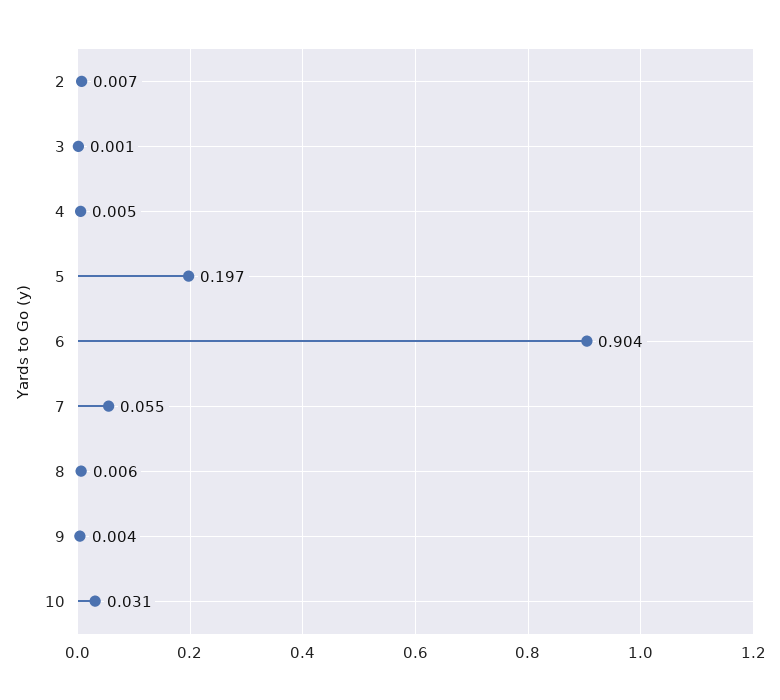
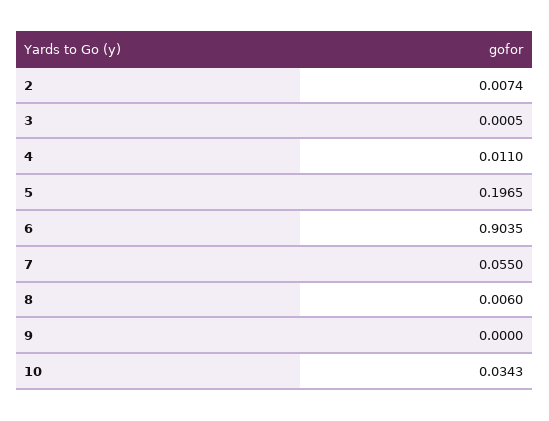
4: 0.005 -> 0.011
9: 0.004 -> 0
10: 0.031 -> 0.0343

